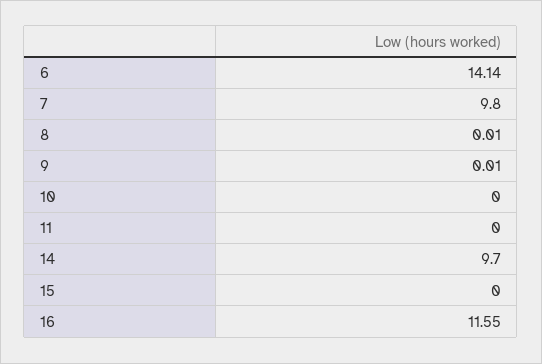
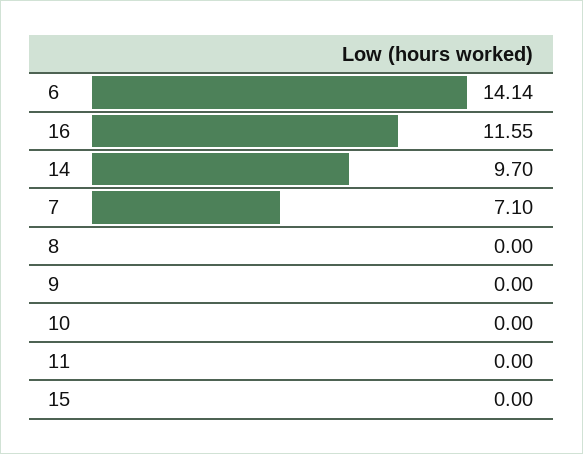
7: 9.8 -> 7.1
8: 0.01 -> 0
9: 0.01 -> 0

